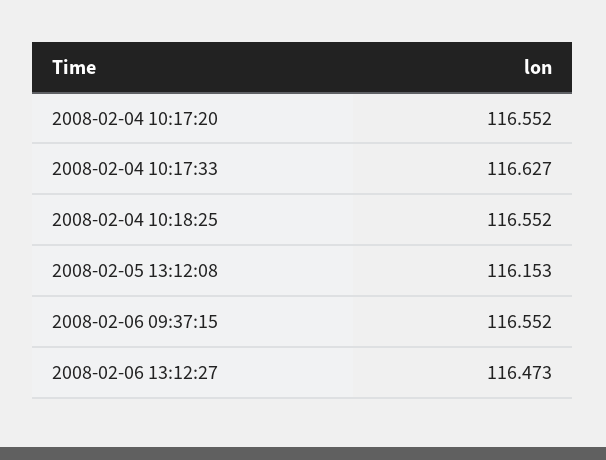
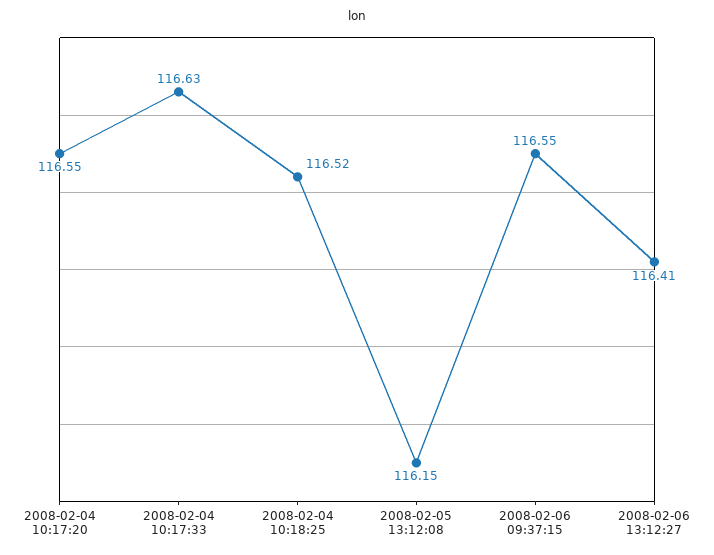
2008-02-04 10:18:25: 116.552 -> 116.52
2008-02-06 13:12:27: 116.473 -> 116.41

